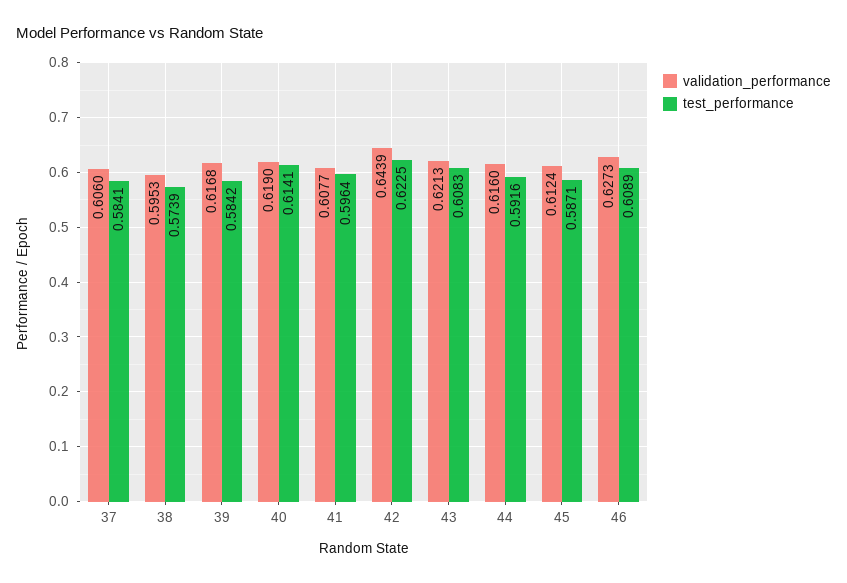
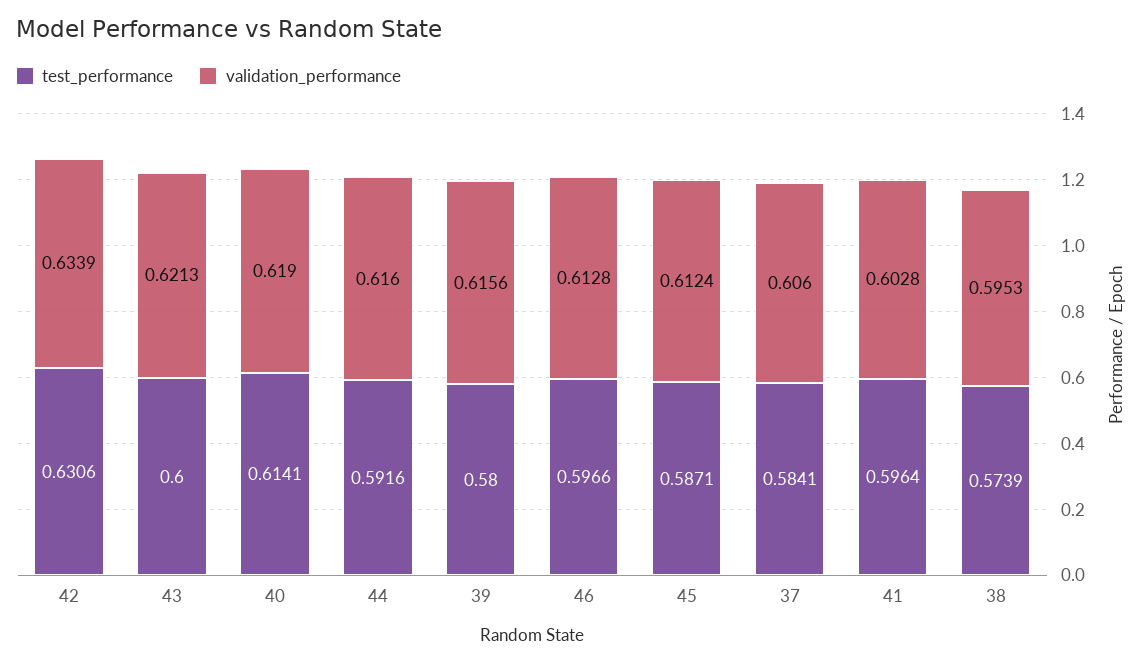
validation_performance, 39: 0.6168 -> 0.6156
test_performance, 39: 0.5842 -> 0.58
validation_performance, 41: 0.6077 -> 0.6028
validation_performance, 42: 0.6439 -> 0.6339
test_performance, 42: 0.6225 -> 0.6306
test_performance, 43: 0.6083 -> 0.6
validation_performance, 46: 0.6273 -> 0.6128
test_performance, 46: 0.6089 -> 0.5966

